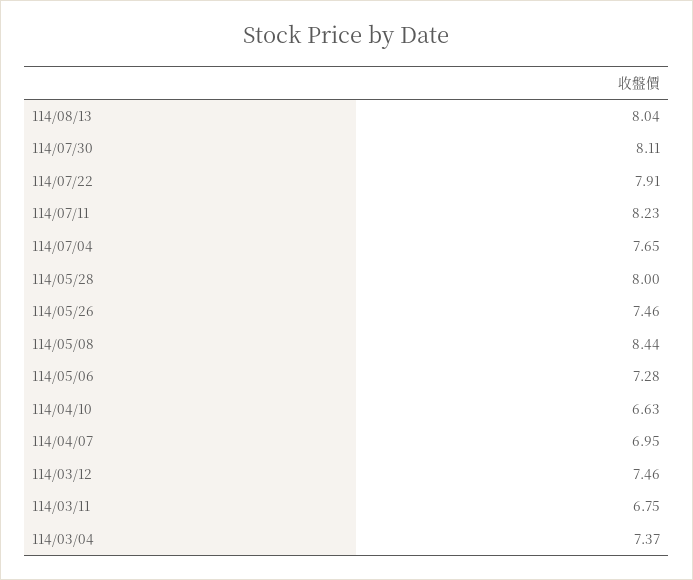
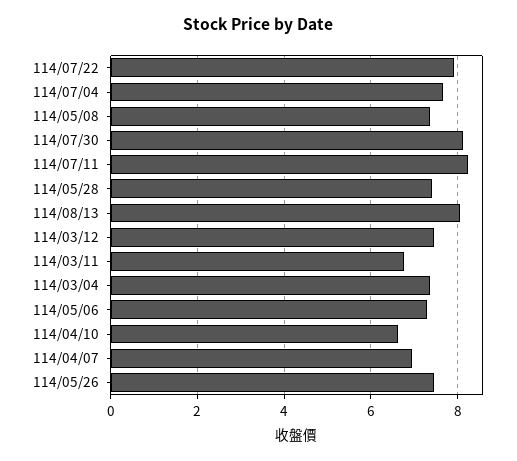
114/05/28: 8 -> 7.4
114/05/08: 8.44 -> 7.4

